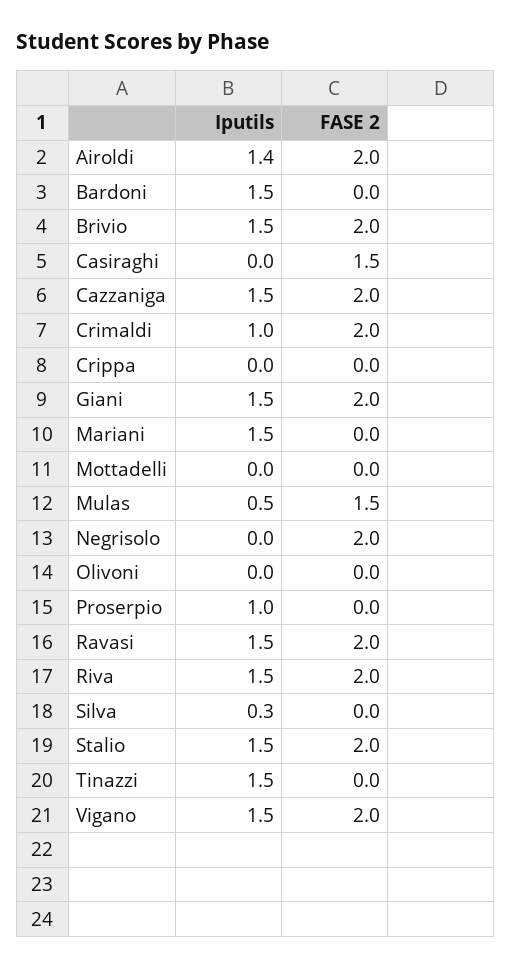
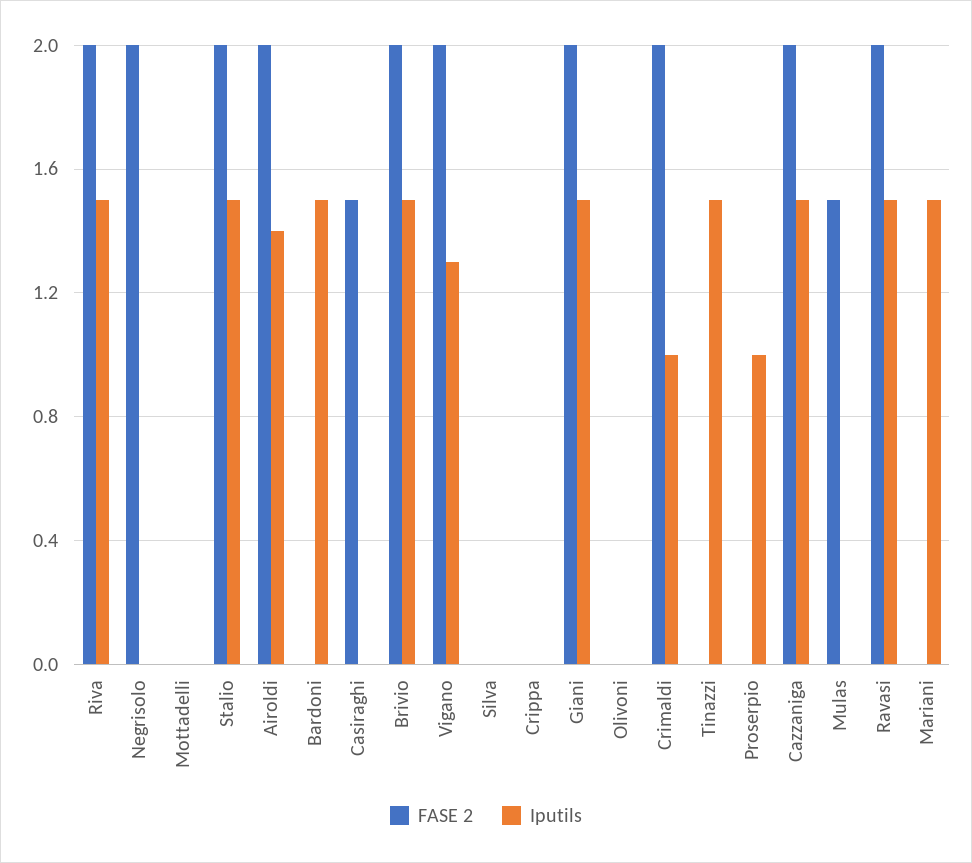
Iputils, Mulas: 0.5 -> 0
Iputils, Silva: 0.3 -> 0
Iputils, Vigano: 1.5 -> 1.3

